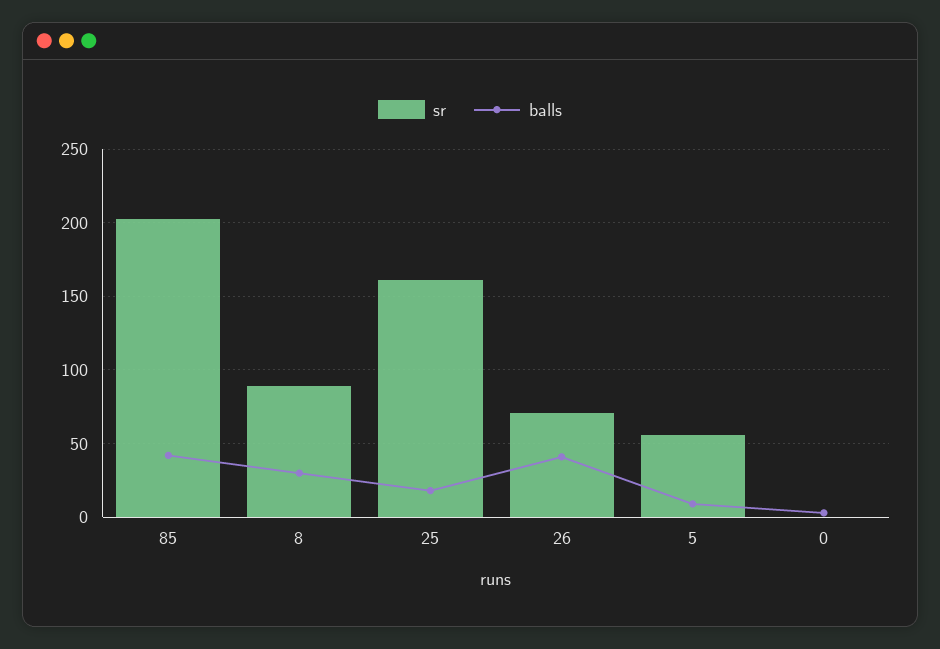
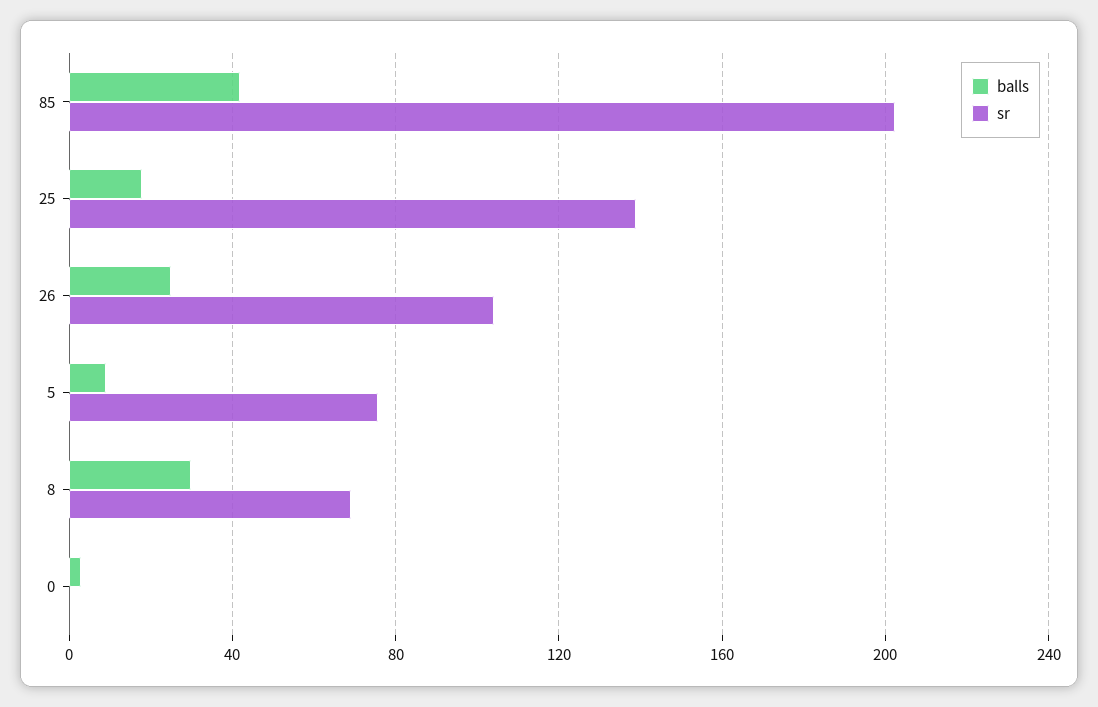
sr, 8: 90 -> 70
sr, 25: 160 -> 140
sr, 26: 70 -> 105
balls, 26: 40 -> 25
sr, 5: 55 -> 75

